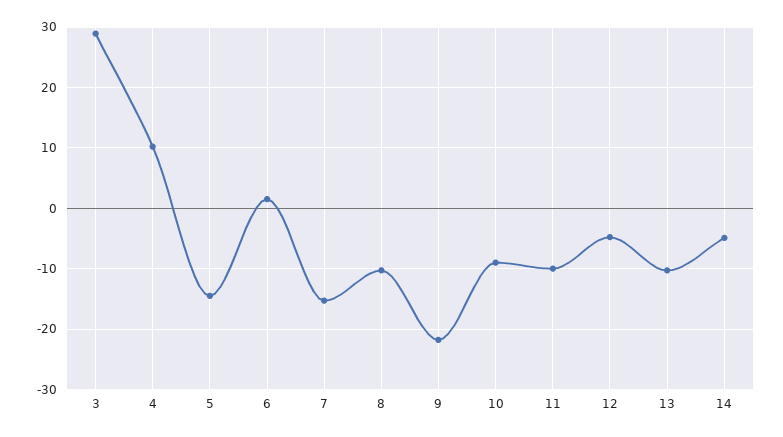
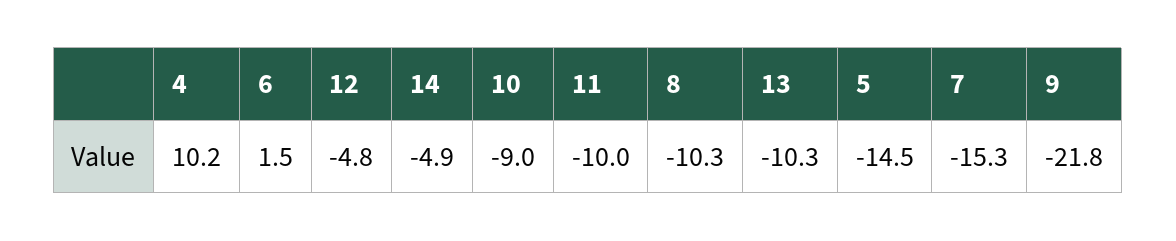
3: 29 -> none

